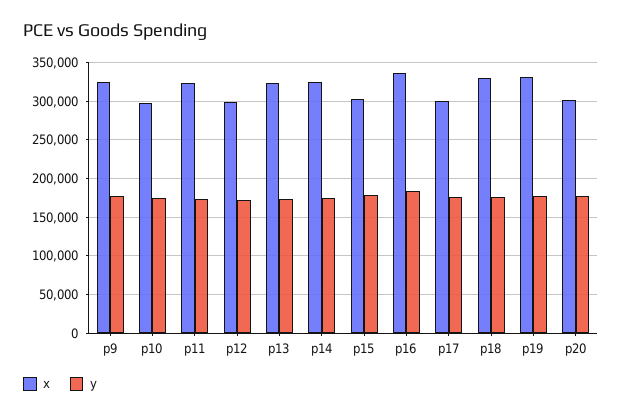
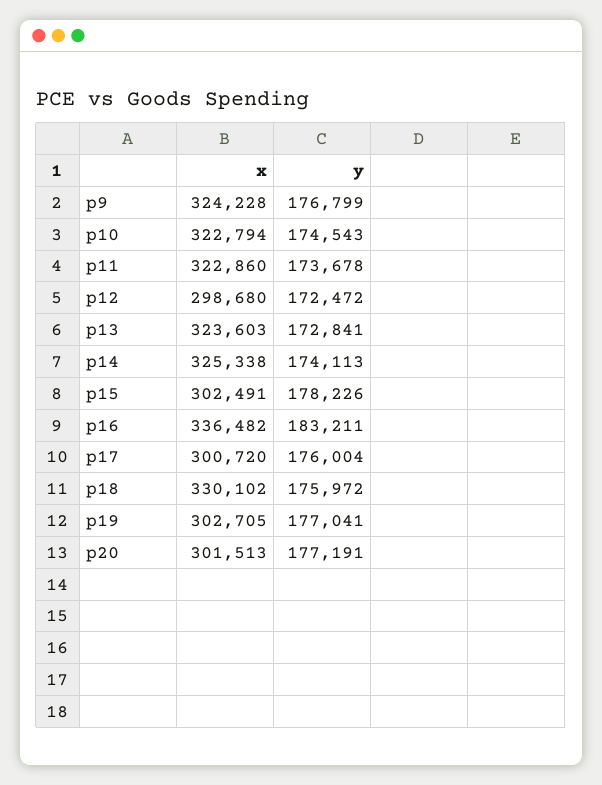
x, p10: 300000 -> 322794
x, p19: 330000 -> 302705

